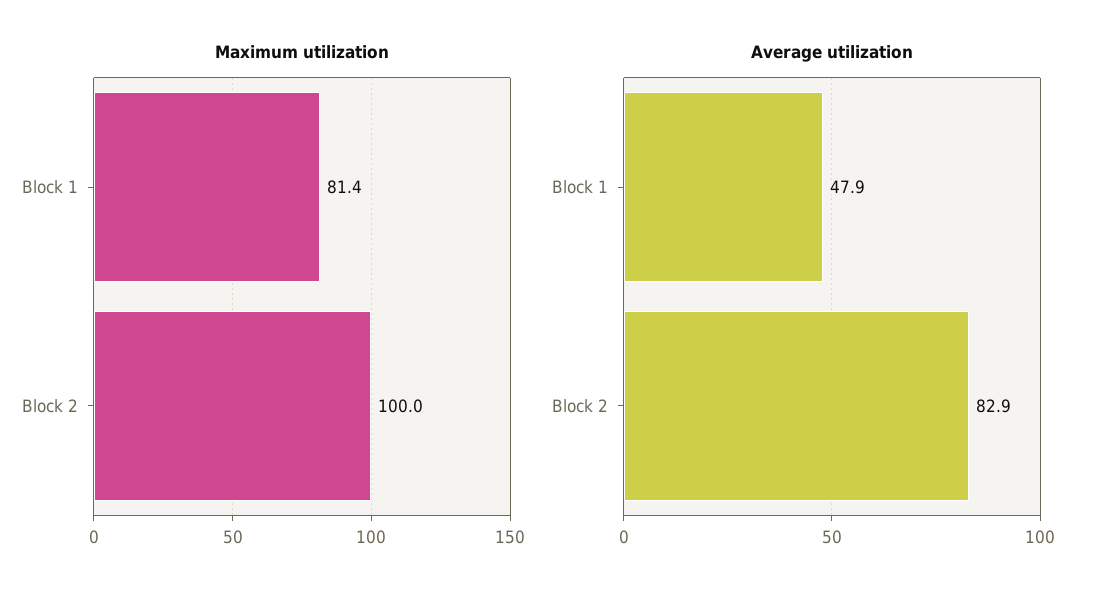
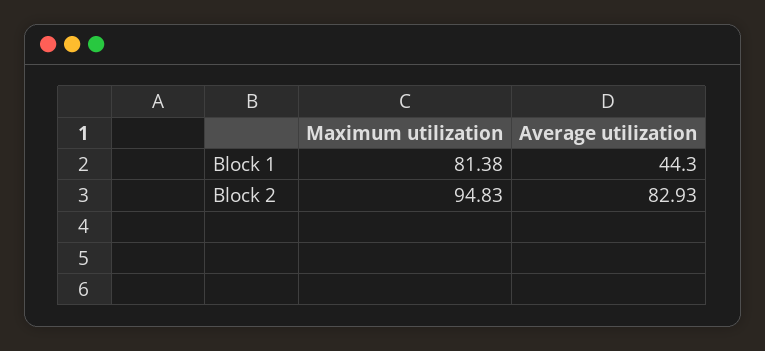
Maximum utilization, Block 2: 100 -> 94.83
Average utilization, Block 1: 47.9 -> 44.3

